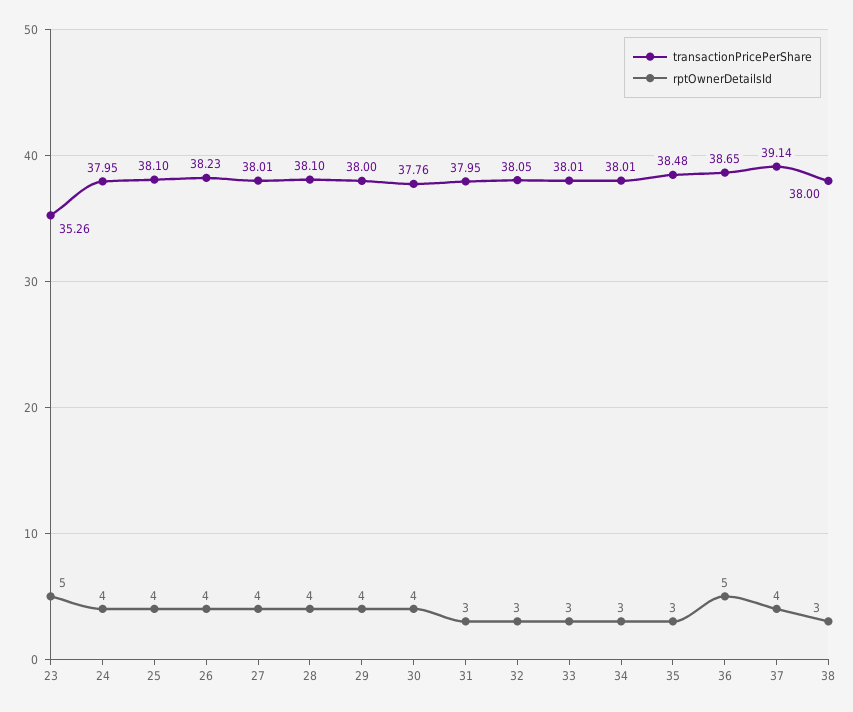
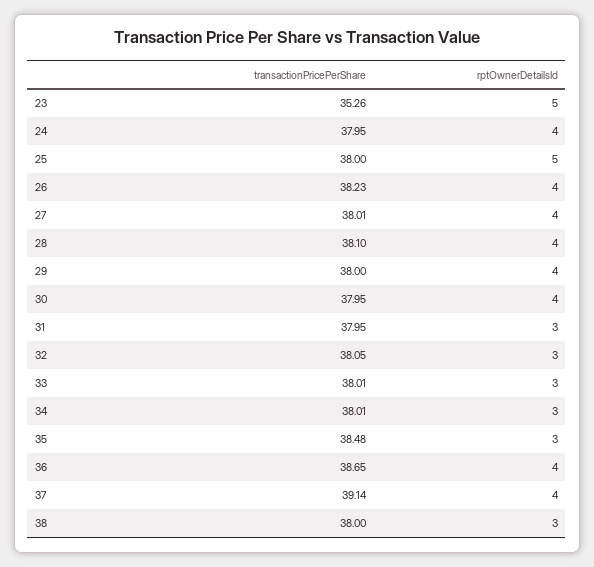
transactionPricePerShare, 25: 38.1 -> 38
rptOwnerDetailsId, 25: 4 -> 5
transactionPricePerShare, 30: 37.76 -> 37.95
rptOwnerDetailsId, 36: 5 -> 4

